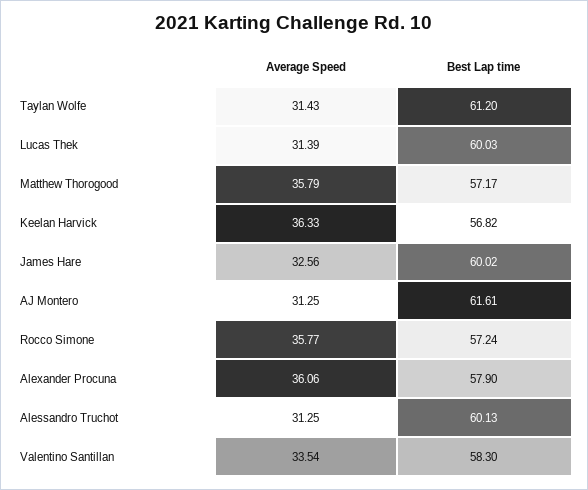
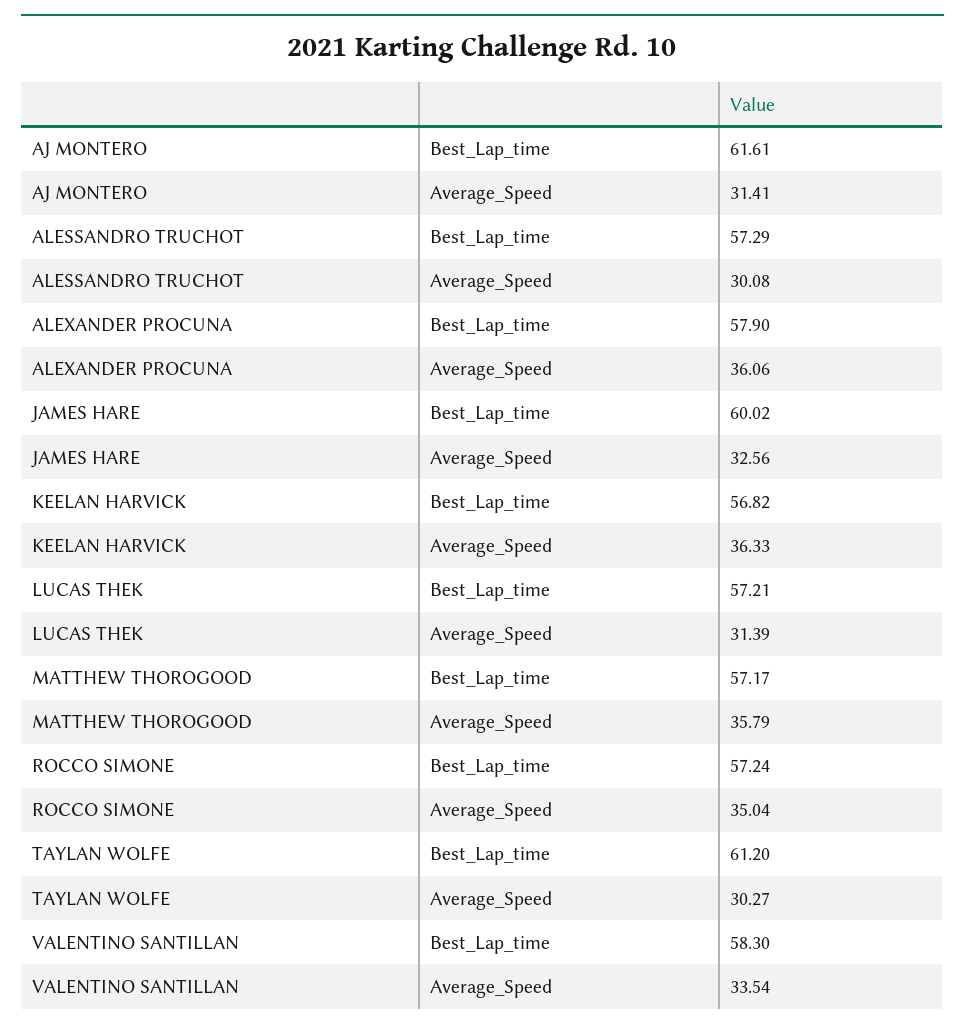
Average Speed, Taylan Wolfe: 31.43 -> 30.27
Best Lap time, Lucas Thek: 60.03 -> 57.21
Average Speed, AJ Montero: 31.25 -> 31.41
Average Speed, Rocco Simone: 35.77 -> 35.04
Average Speed, Alessandro Truchot: 31.25 -> 30.08
Best Lap time, Alessandro Truchot: 60.13 -> 57.29

